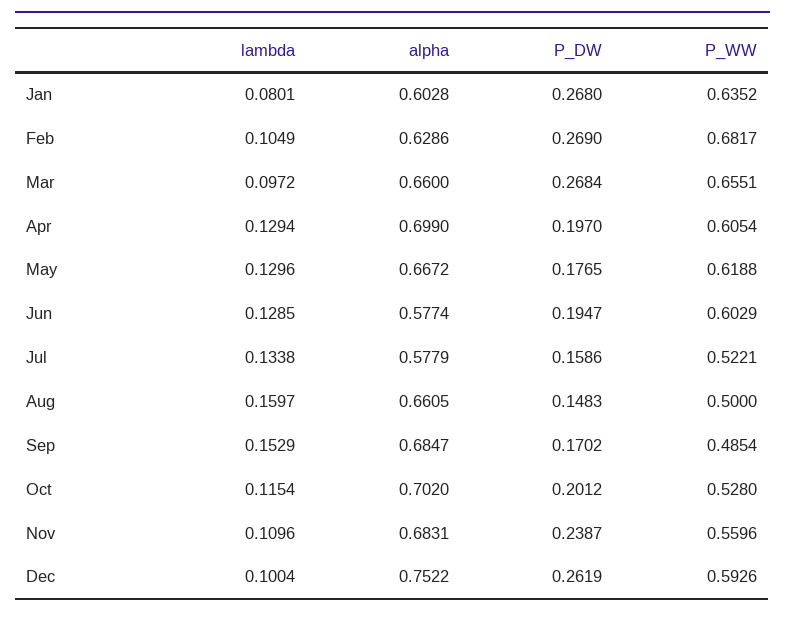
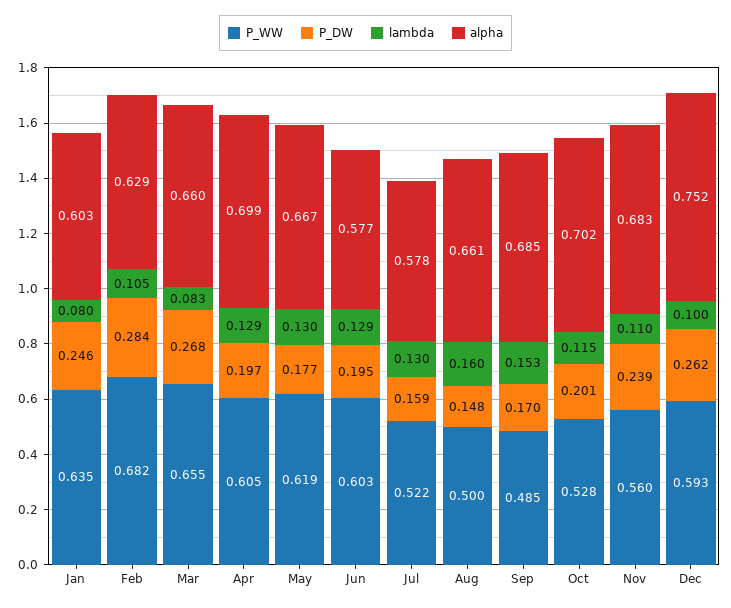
P_DW, Jan: 0.268 -> 0.246
P_DW, Feb: 0.269 -> 0.284
lambda, Mar: 0.0972 -> 0.083
lambda, Jul: 0.1338 -> 0.13

